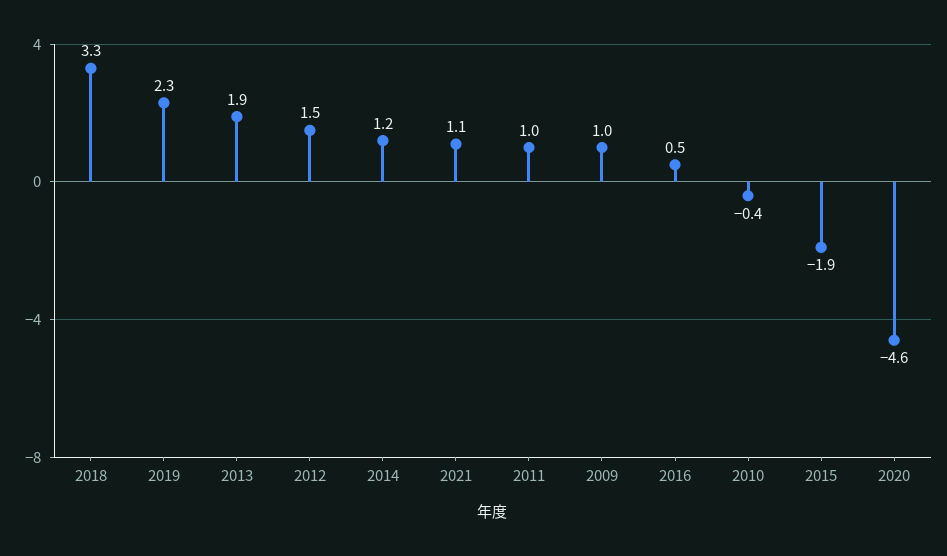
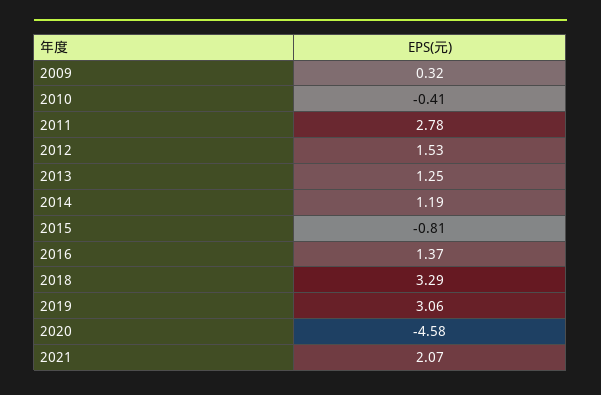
2019: 2.3 -> 3.06
2013: 1.9 -> 1.25
2021: 1.1 -> 2.07
2011: 1 -> 2.78
2009: 1 -> 0.32
2016: 0.5 -> 1.37
2015: -1.9 -> -0.81

